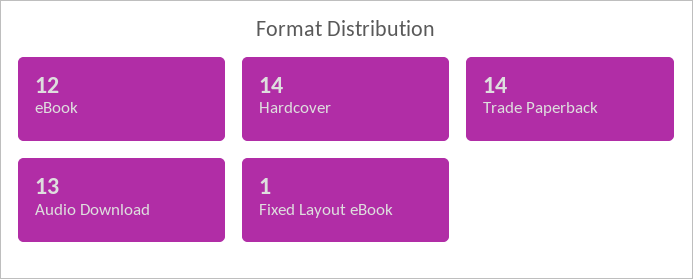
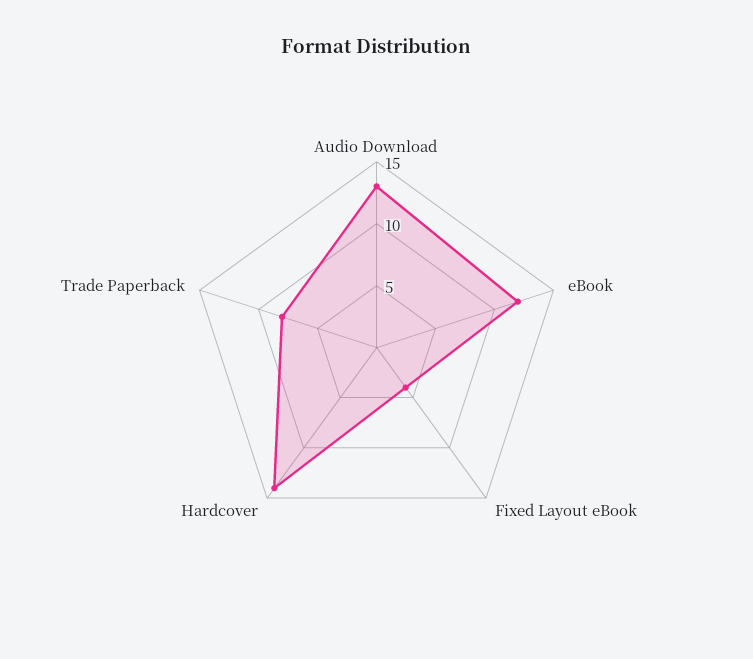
Trade Paperback: 14 -> 8
Fixed Layout eBook: 1 -> 4

